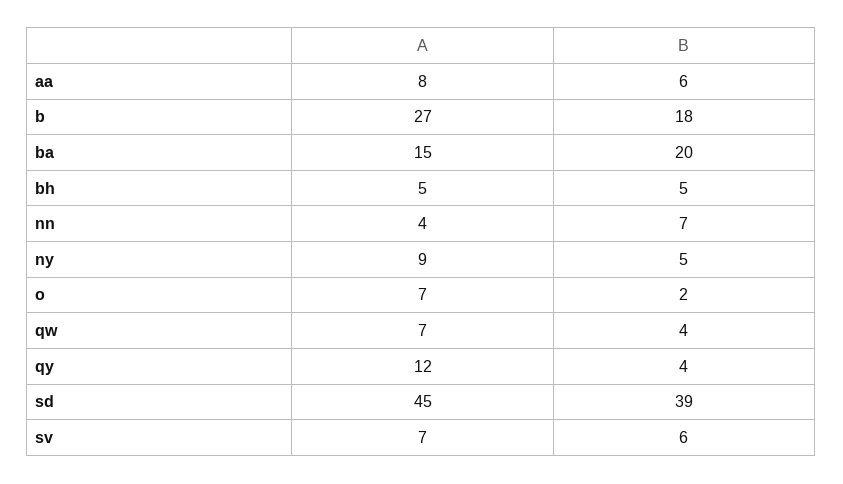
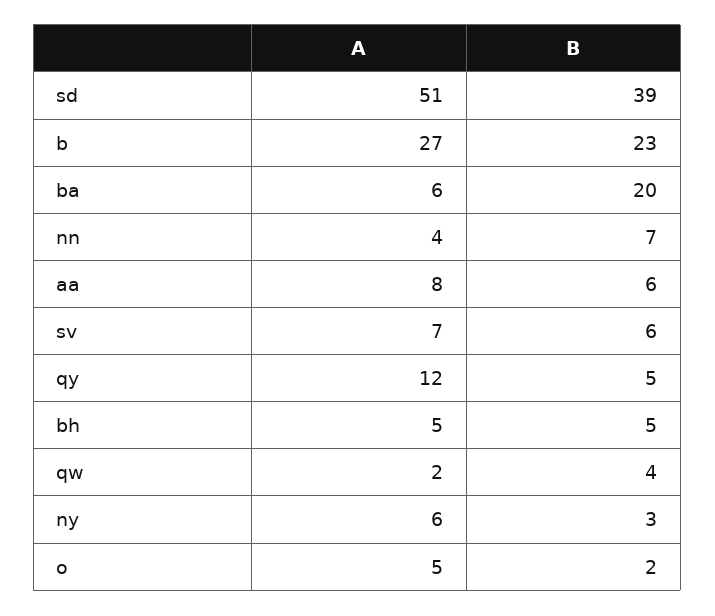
B, b: 18 -> 23
A, ba: 15 -> 6
A, ny: 9 -> 6
B, ny: 5 -> 3
A, o: 7 -> 5
A, qw: 7 -> 2
B, qy: 4 -> 5
A, sd: 45 -> 51

